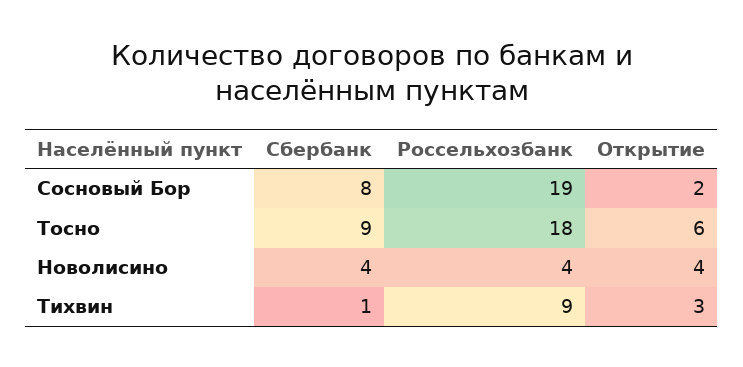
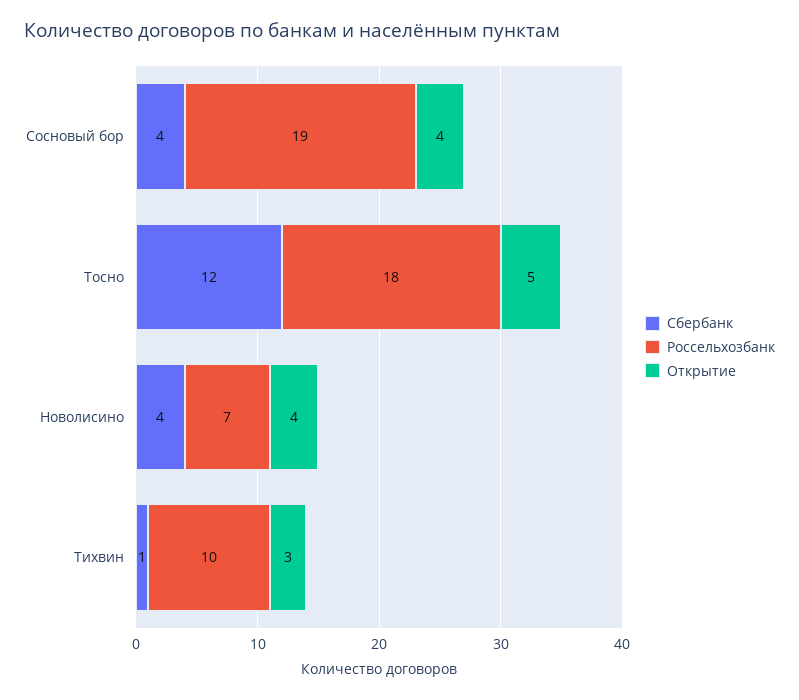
Сбербанк, Сосновый Бор: 8 -> 4
Открытие, Сосновый Бор: 2 -> 4
Сбербанк, Тосно: 9 -> 12
Открытие, Тосно: 6 -> 5
Россельхозбанк, Новолисино: 4 -> 7
Россельхозбанк, Тихвин: 9 -> 10

